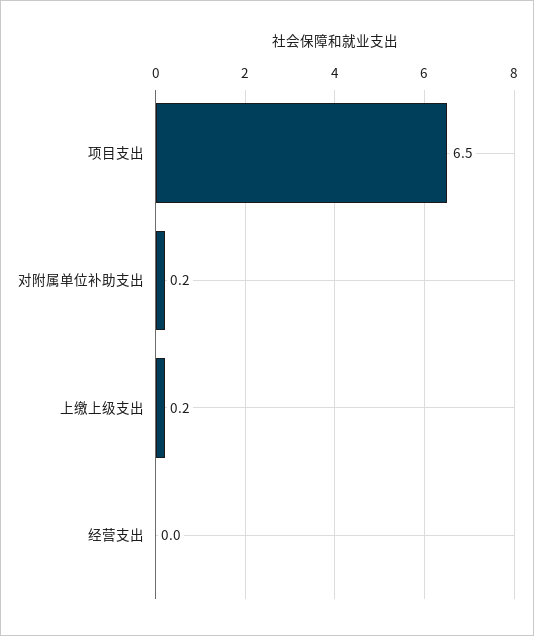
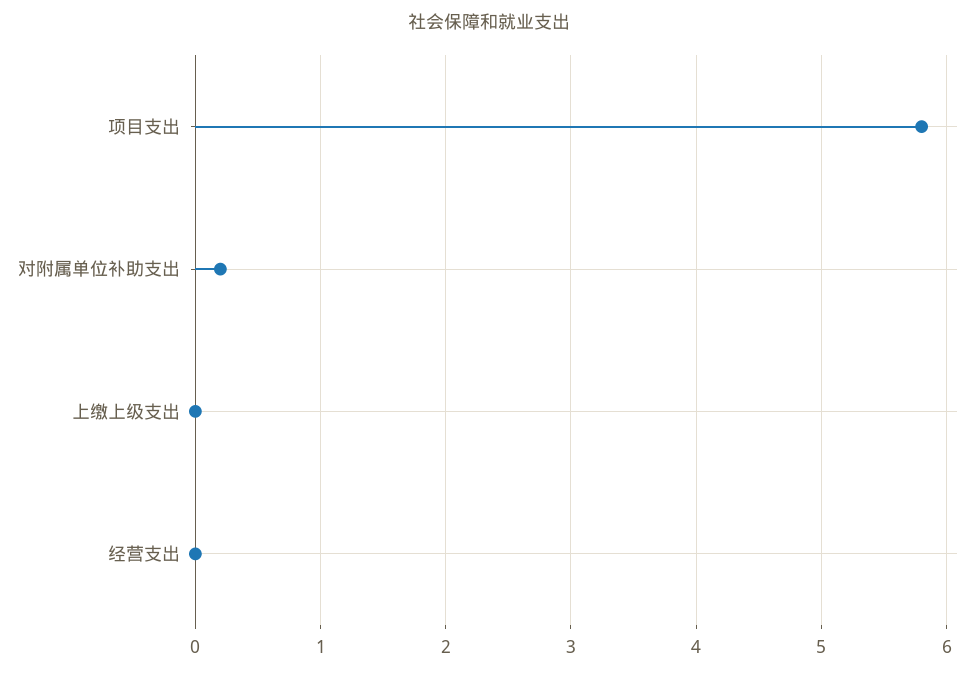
项目支出: 6.5 -> 5.8
上缴上级支出: 0.2 -> 0

